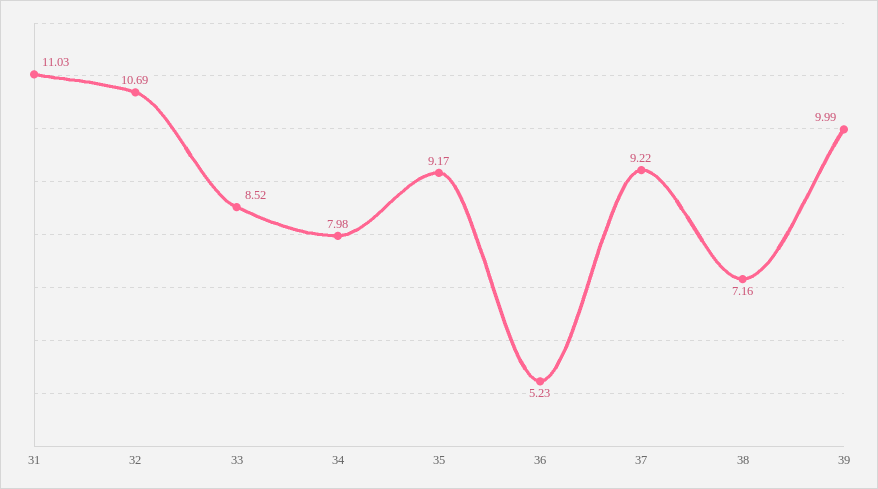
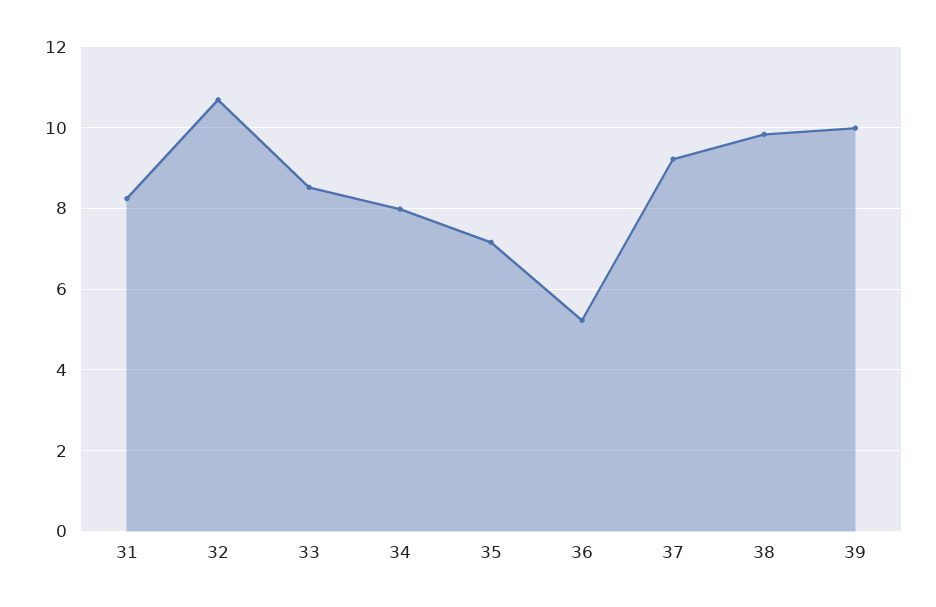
31: 11.03 -> 8.2
35: 9.17 -> 7.2
38: 7.16 -> 9.8

